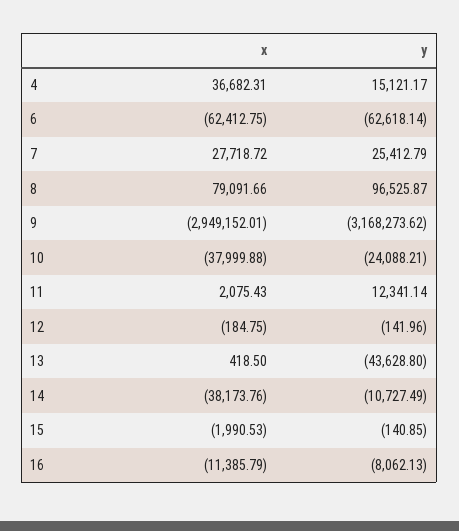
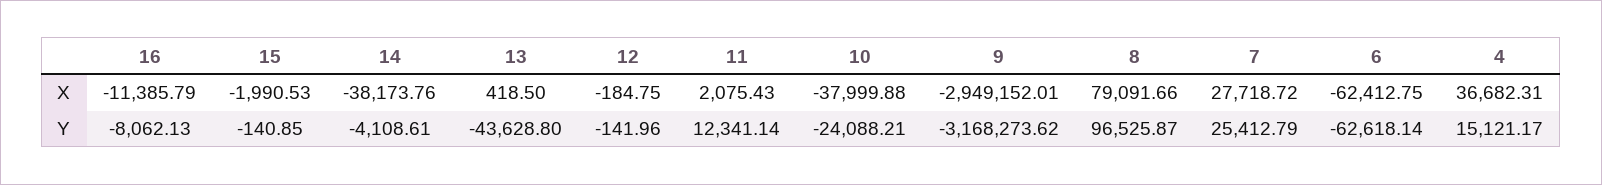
y, 14: -10727.49 -> -4108.61

